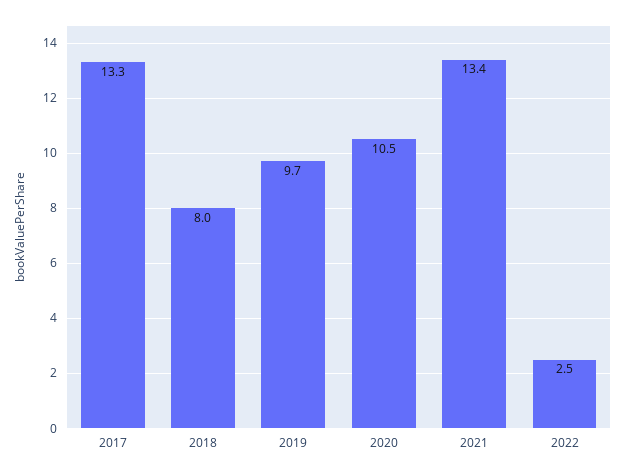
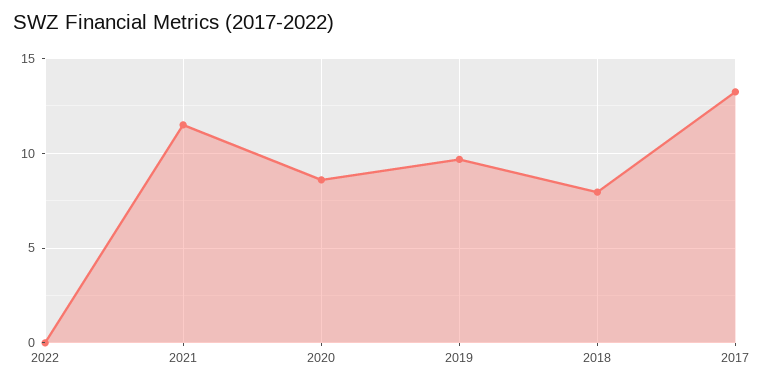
2020: 10.5 -> 8.5
2021: 13.4 -> 11.5
2022: 2.5 -> 0

